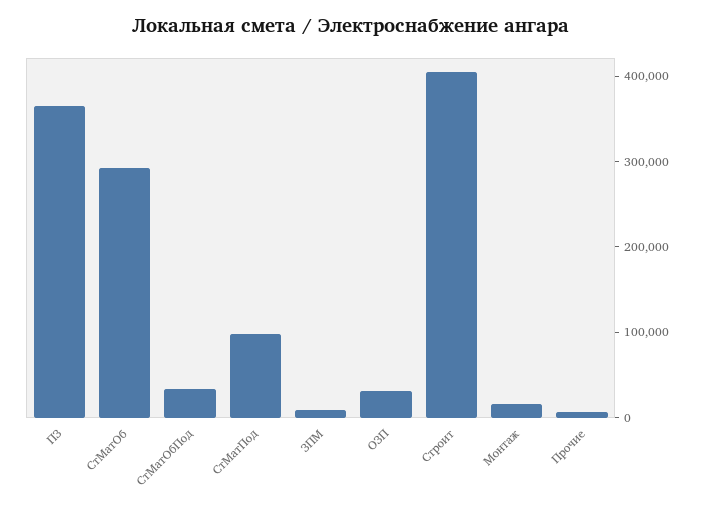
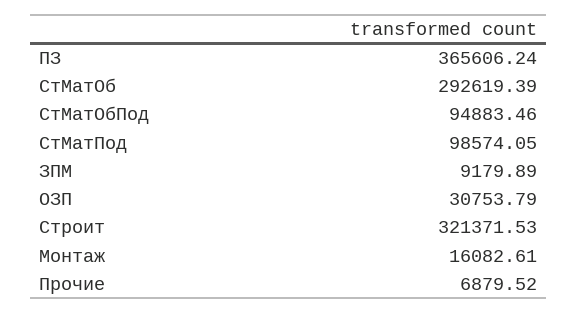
СтМатОбПод: 40000 -> 94883.46
Строит: 400000 -> 321371.53

